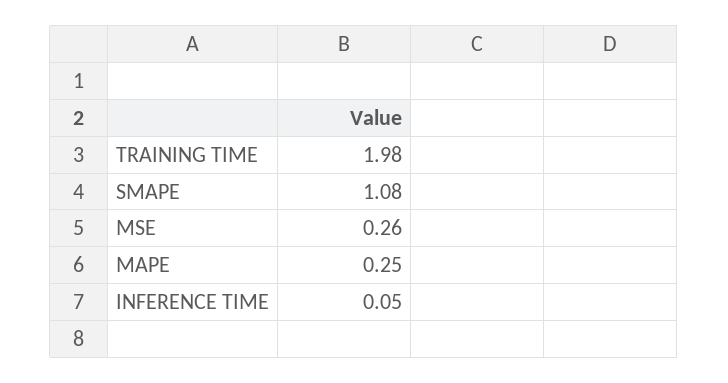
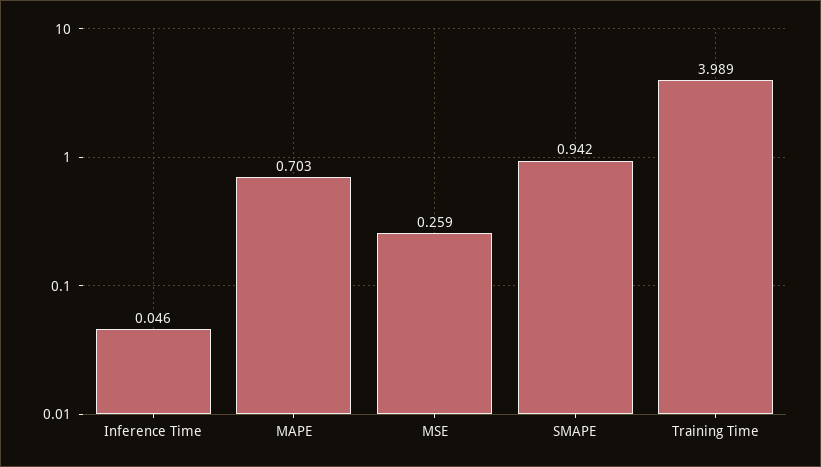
TRAINING TIME: 1.98 -> 3.989
SMAPE: 1.08 -> 0.942
MAPE: 0.25 -> 0.703

